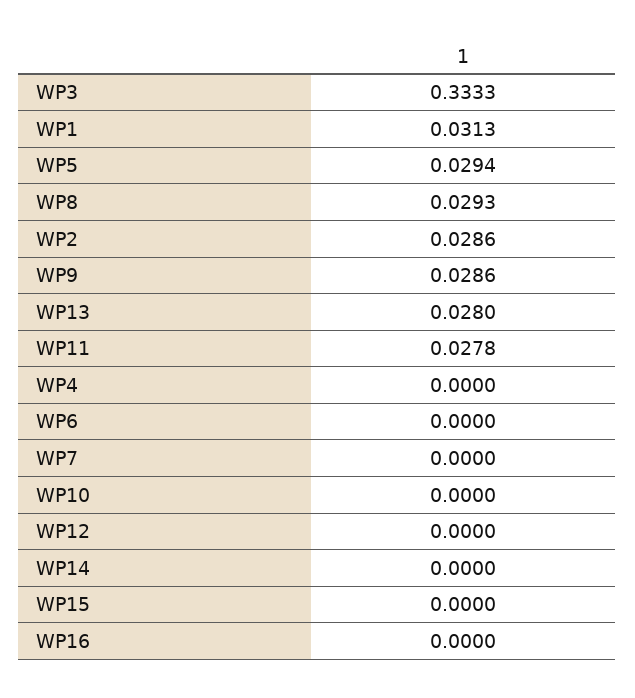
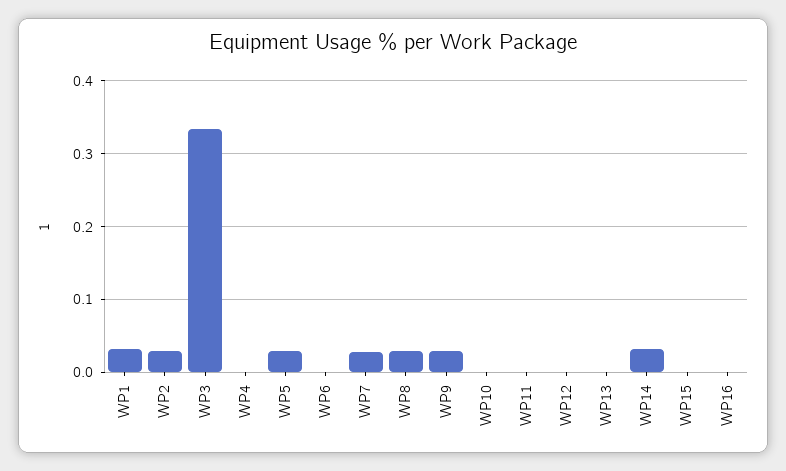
WP13: 0.028 -> 0
WP11: 0.0278 -> 0
WP7: 0 -> 0.03
WP14: 0 -> 0.03

